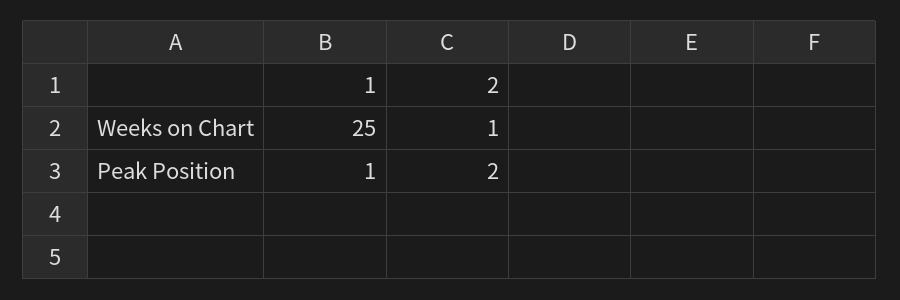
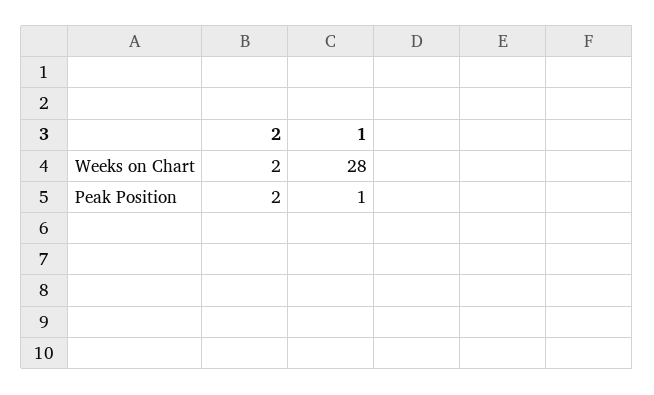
1, Weeks on Chart: 25 -> 28
2, Weeks on Chart: 1 -> 2

